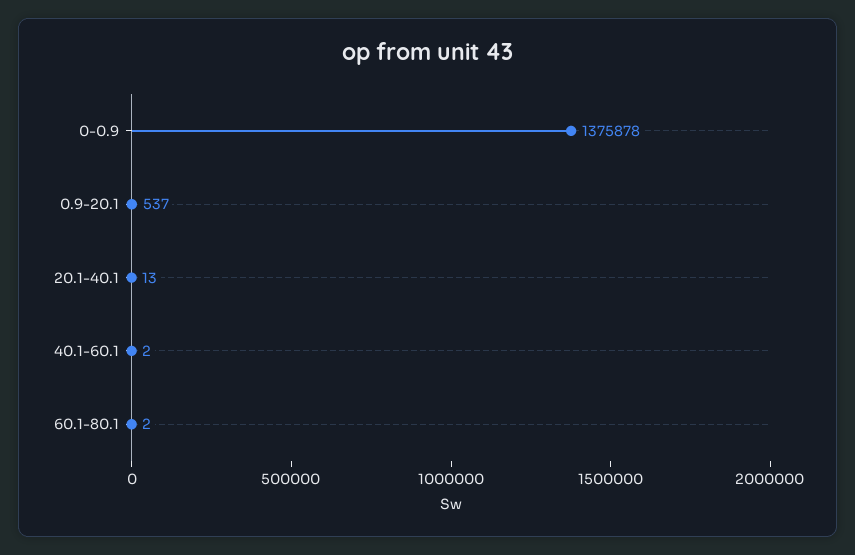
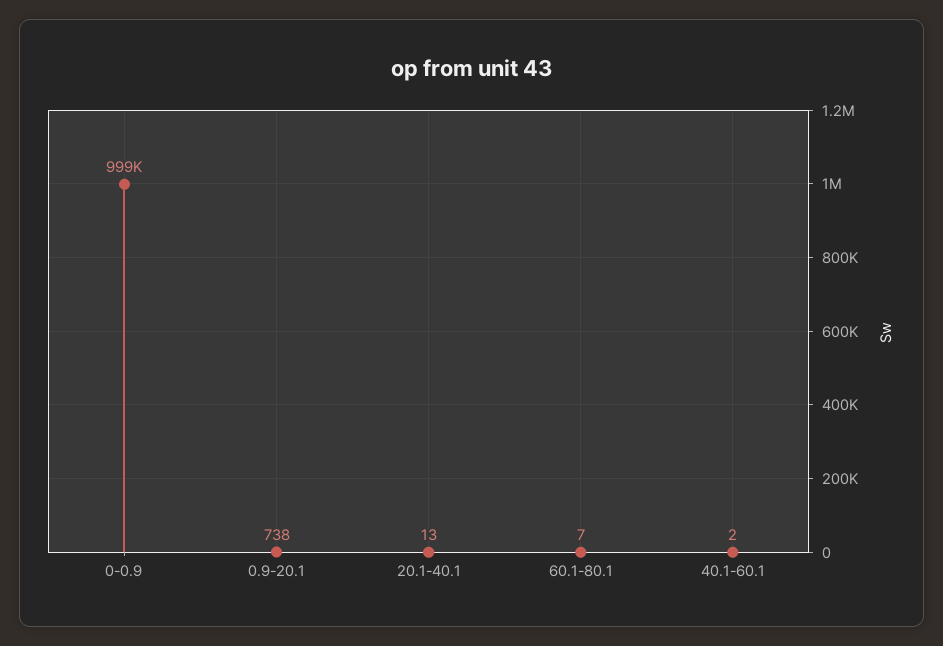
0-0.9: 1375878 -> 999000
0.9-20.1: 537 -> 738
60.1-80.1: 2 -> 7

